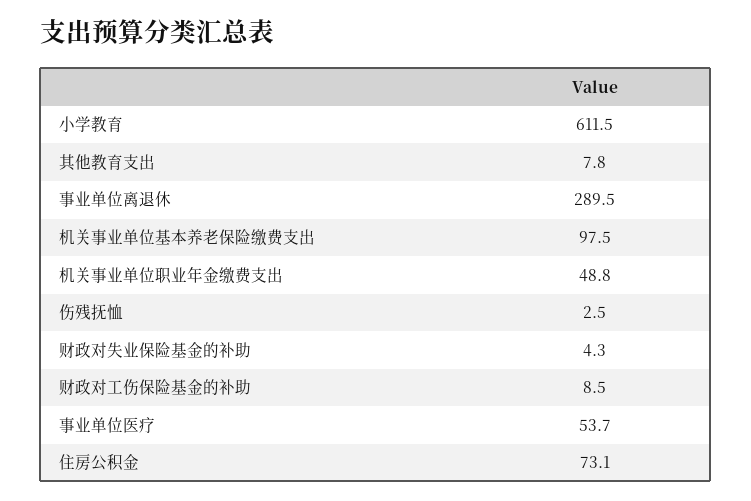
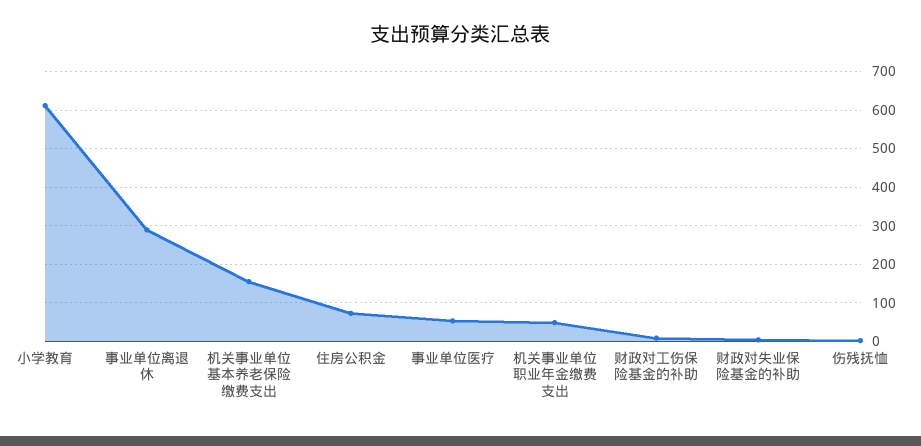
其他教育支出: 7.8 -> none
机关事业单位基本养老保险缴费支出: 97.5 -> 160

